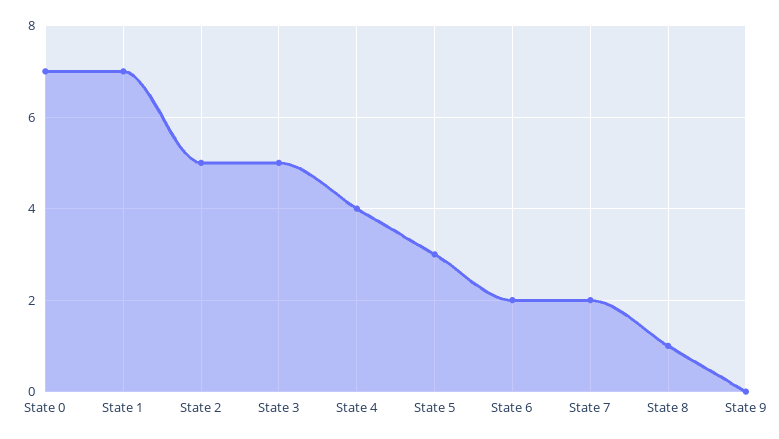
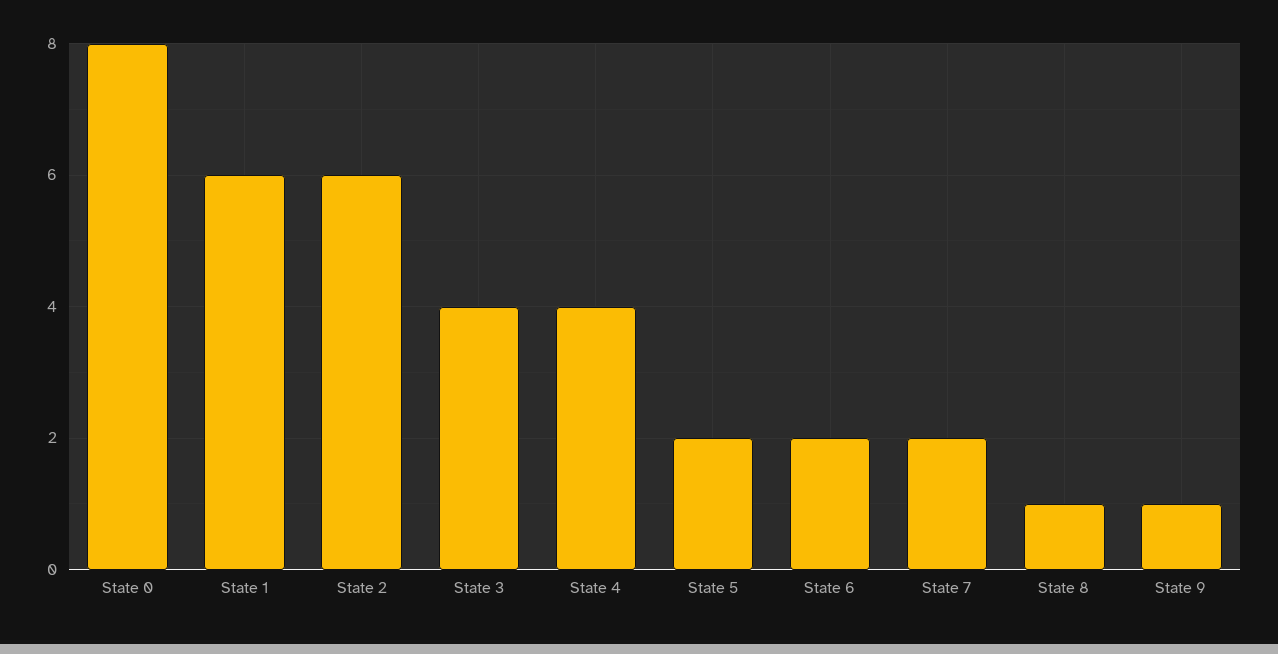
State 0: 7 -> 8
State 1: 7 -> 6
State 2: 5 -> 6
State 3: 5 -> 4
State 5: 3 -> 2
State 9: 0 -> 1

